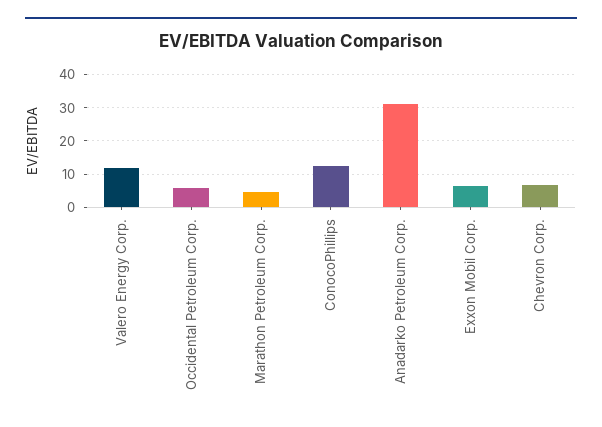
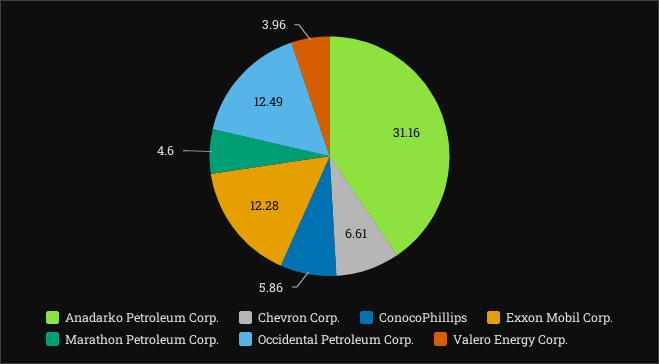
Valero Energy Corp.: 12 -> 3.96
Occidental Petroleum Corp.: 6 -> 12.49
ConocoPhillips: 12 -> 5.86
Exxon Mobil Corp.: 6 -> 12.28

